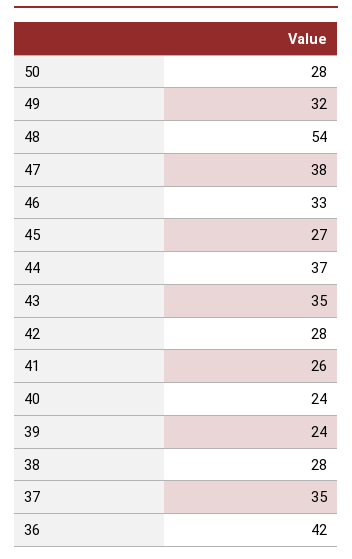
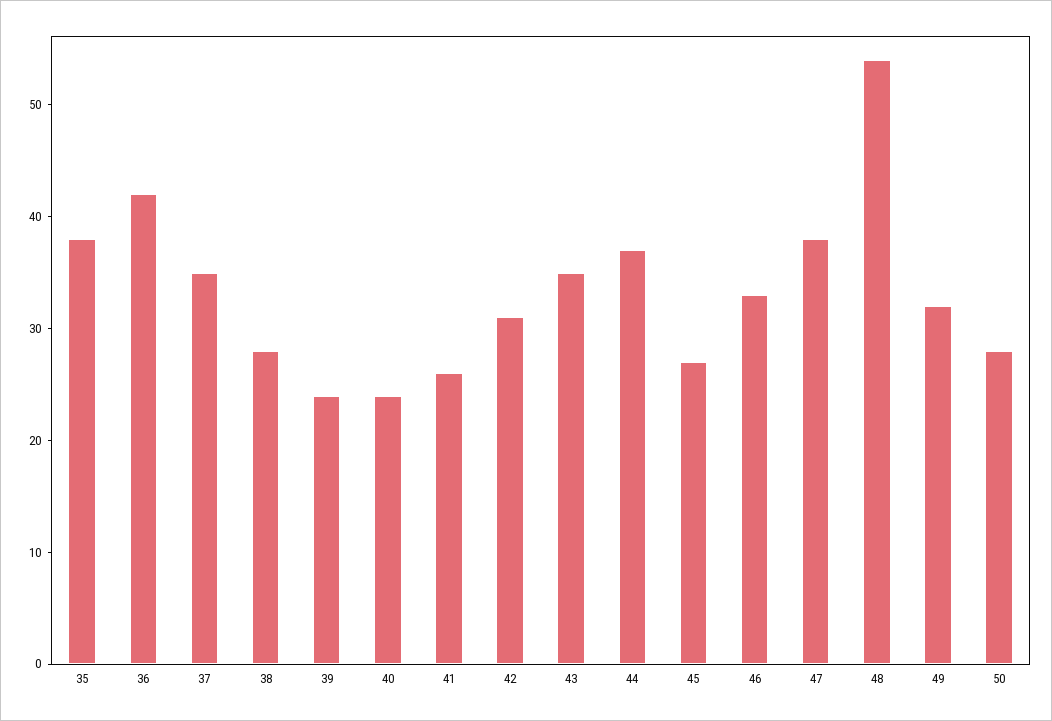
42: 28 -> 31
35: none -> 38

